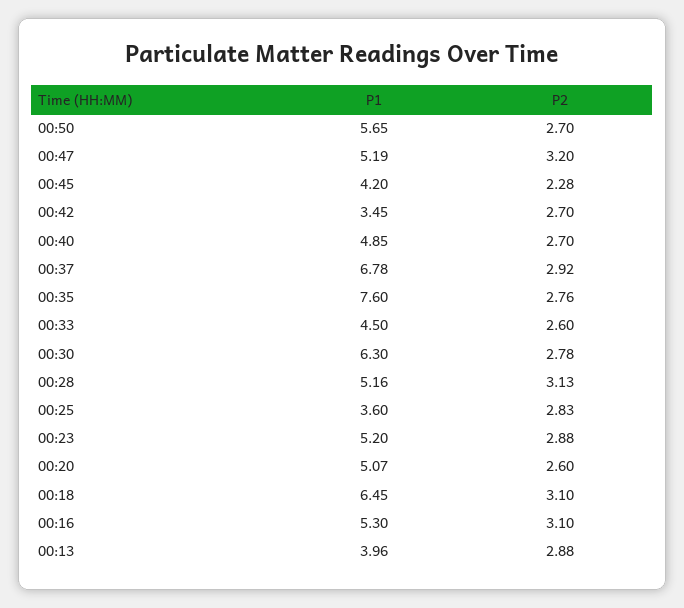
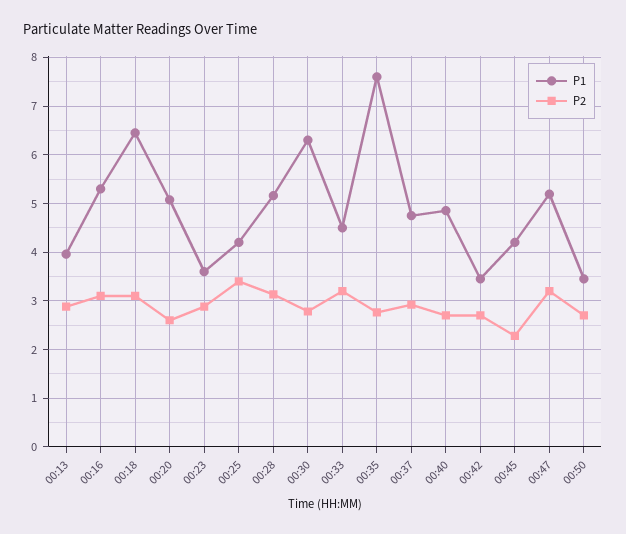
P1, 00:50: 5.65 -> 3.4
P1, 00:37: 6.78 -> 4.8
P2, 00:33: 2.6 -> 3.2
P1, 00:25: 3.6 -> 4.2
P2, 00:25: 2.83 -> 3.4
P1, 00:23: 5.2 -> 3.6

